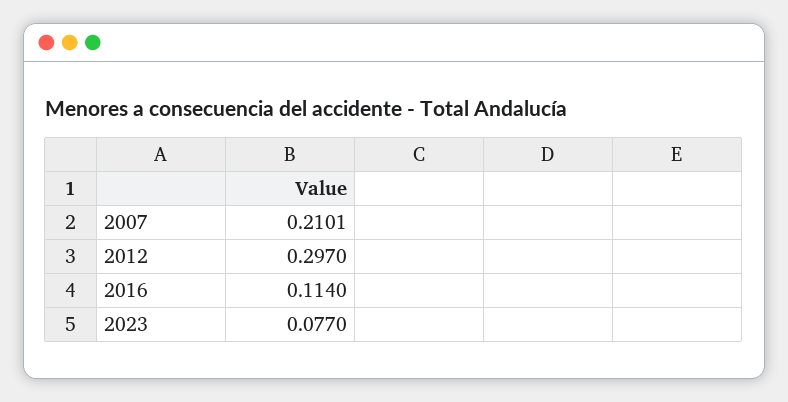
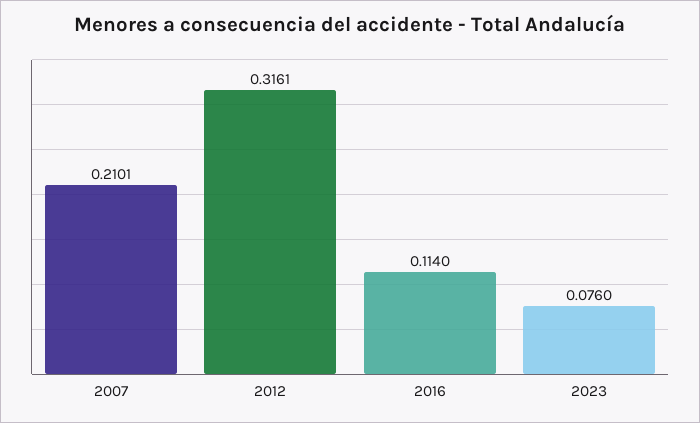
2012: 0.297 -> 0.3161
2023: 0.077 -> 0.076

